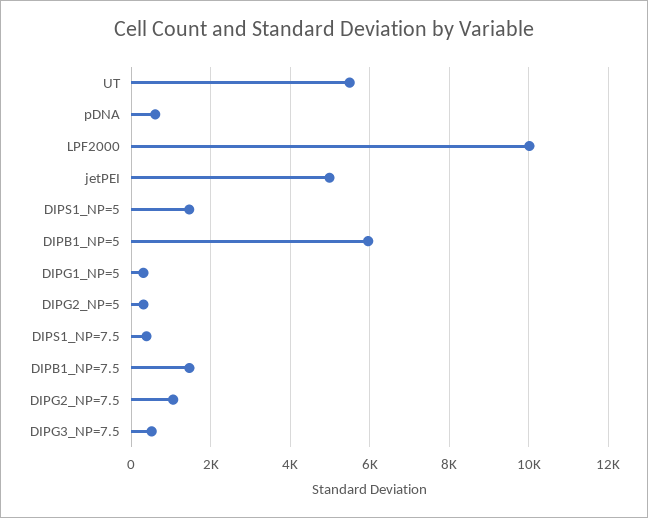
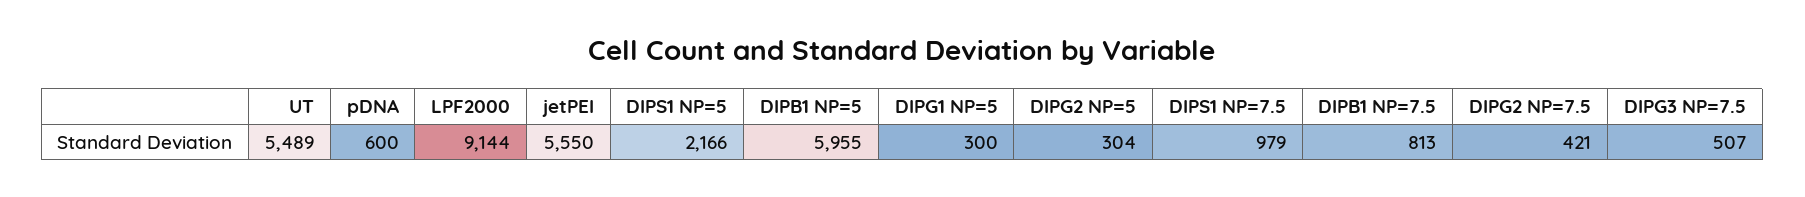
LPF2000: 10000 -> 9144
jetPEI: 5000 -> 5550
DIPS1_NP=5: 1400 -> 2166
DIPS1_NP=7.5: 400 -> 979
DIPB1_NP=7.5: 1400 -> 813
DIPG2_NP=7.5: 1000 -> 421

